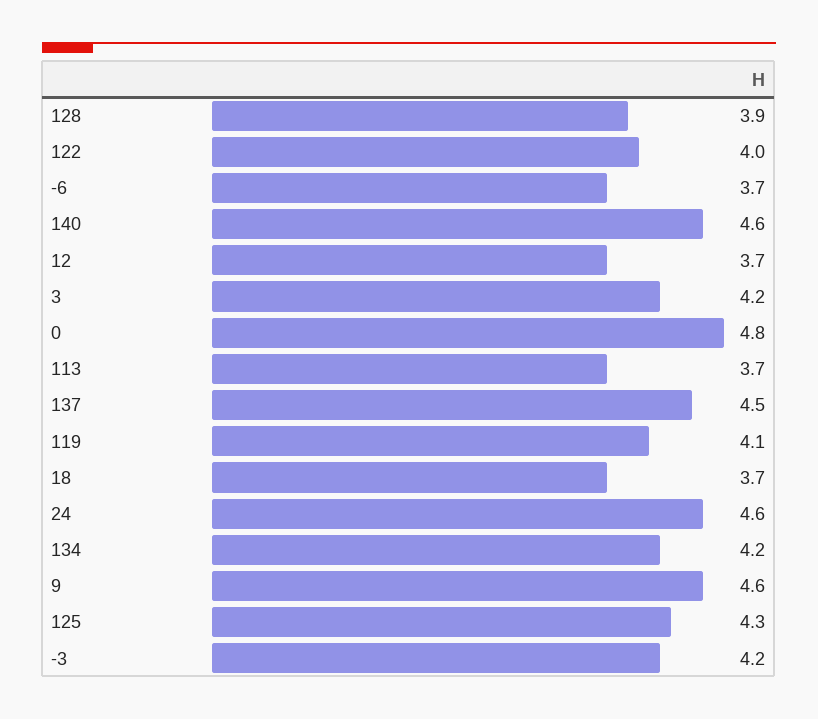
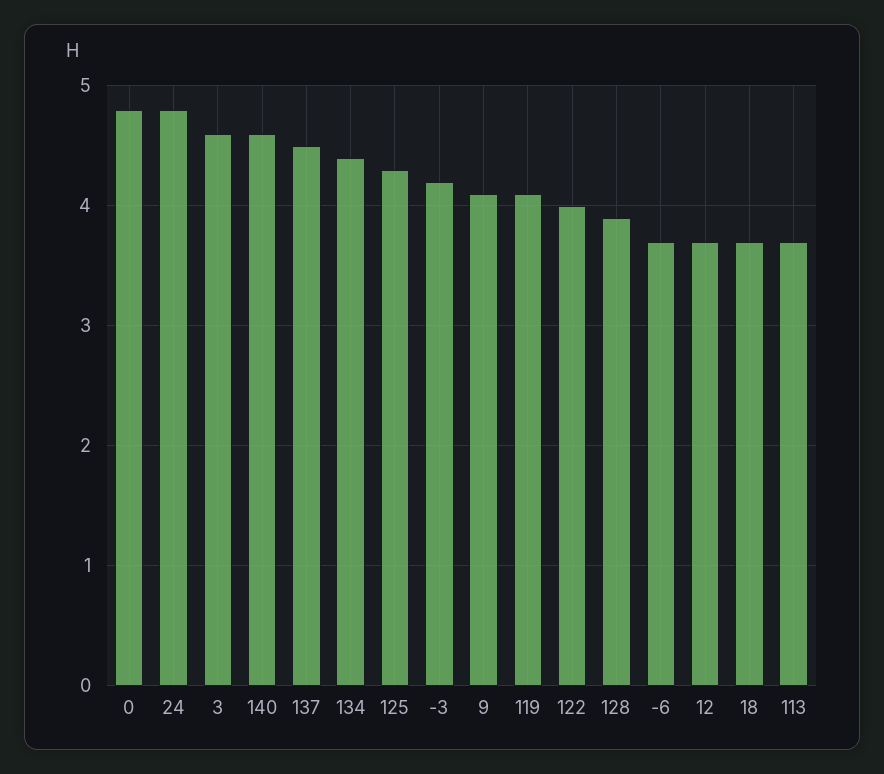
3: 4.2 -> 4.6
24: 4.6 -> 4.8
134: 4.2 -> 4.4
9: 4.6 -> 4.1

